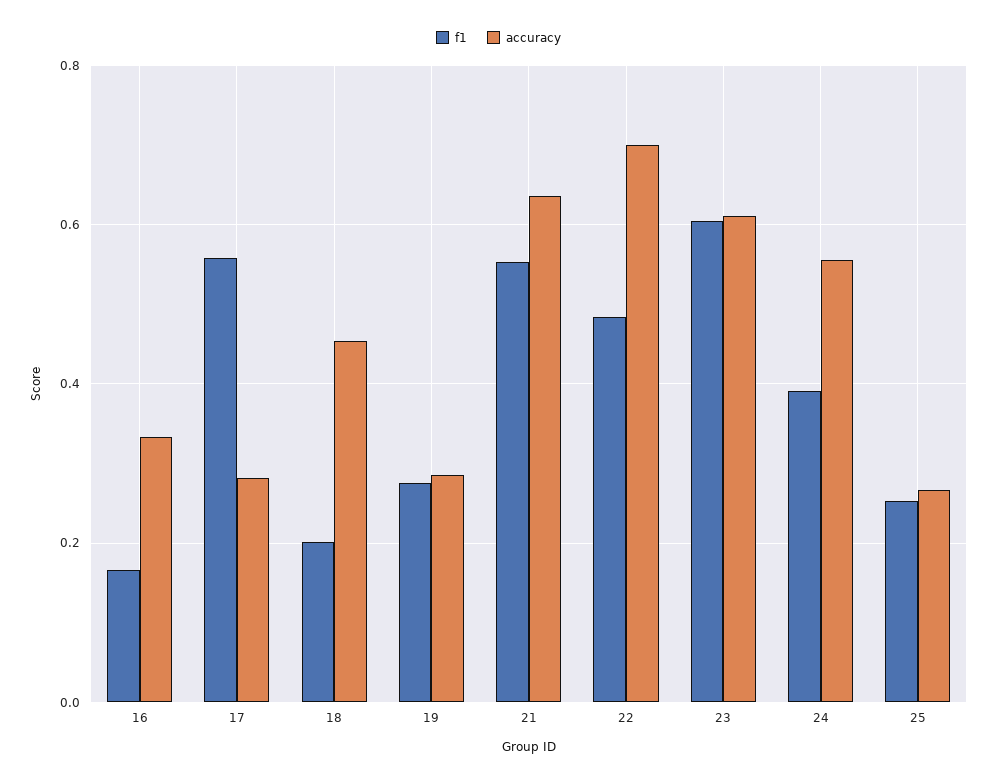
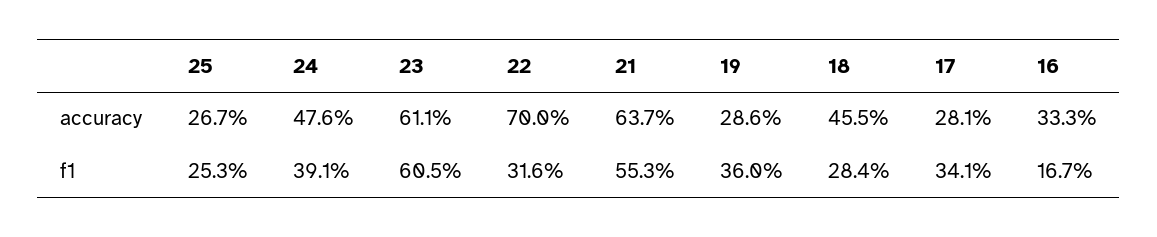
f1, 17: 0.56 -> 0.341
f1, 18: 0.2 -> 0.284
f1, 19: 0.28 -> 0.36
f1, 22: 0.48 -> 0.316
accuracy, 24: 0.56 -> 0.476

